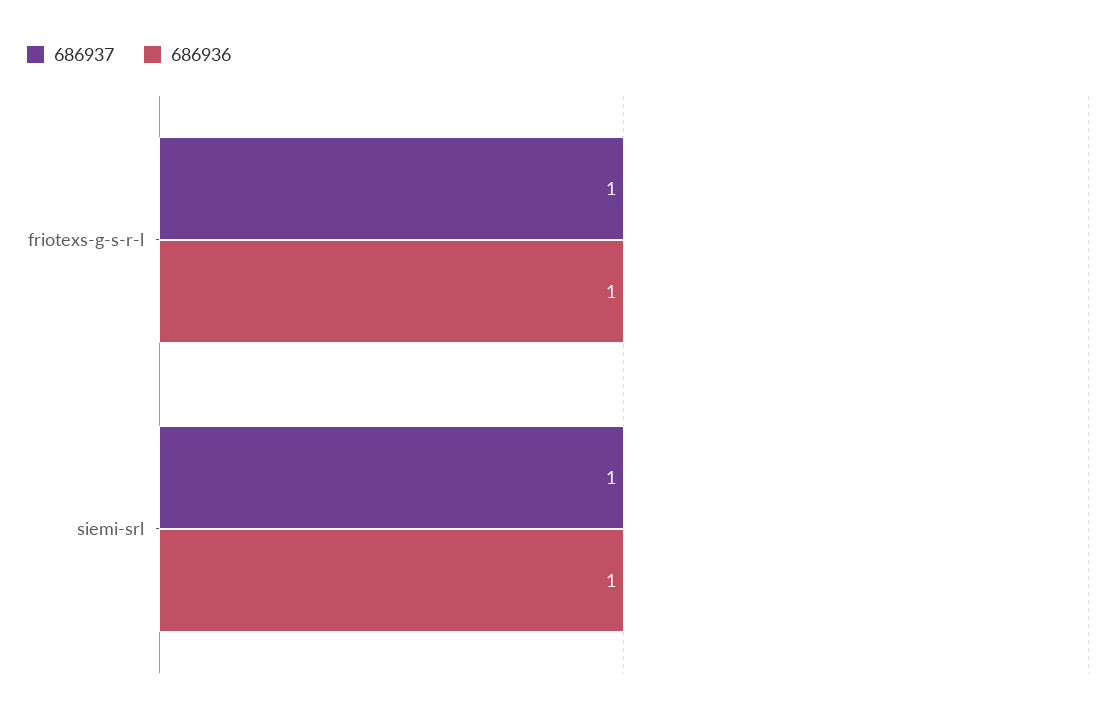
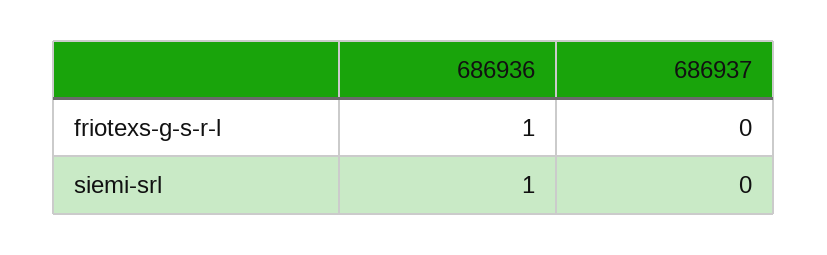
686937, friotexs-g-s-r-l: 1 -> 0
686937, siemi-srl: 1 -> 0

